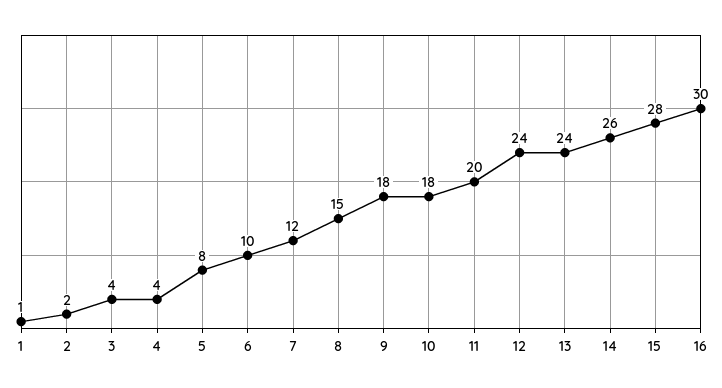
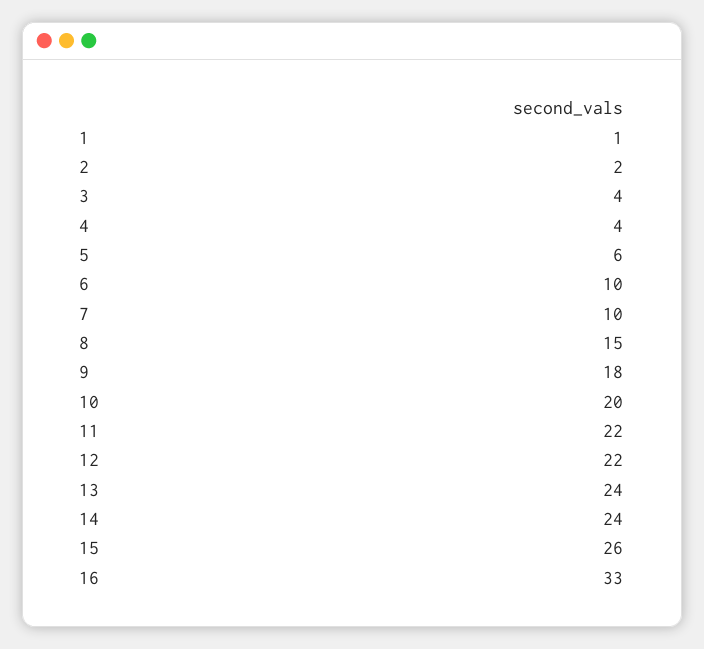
5: 8 -> 6
7: 12 -> 10
10: 18 -> 20
11: 20 -> 22
12: 24 -> 22
14: 26 -> 24
15: 28 -> 26
16: 30 -> 33

